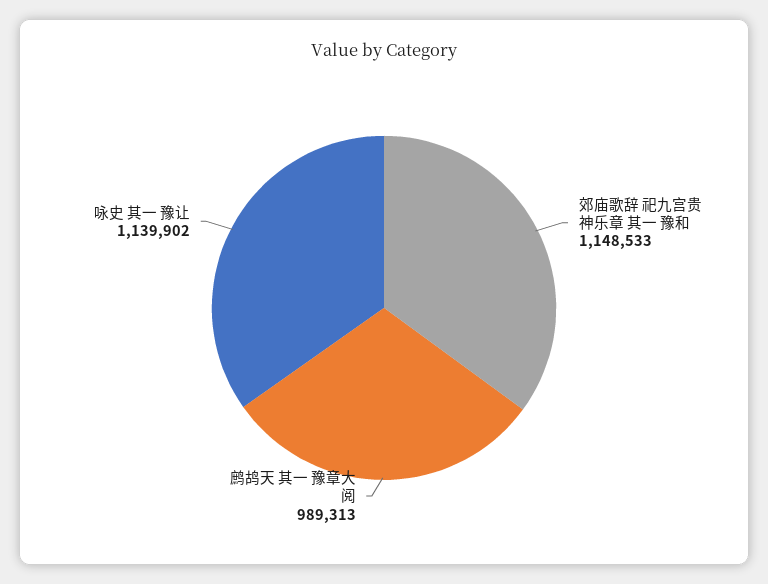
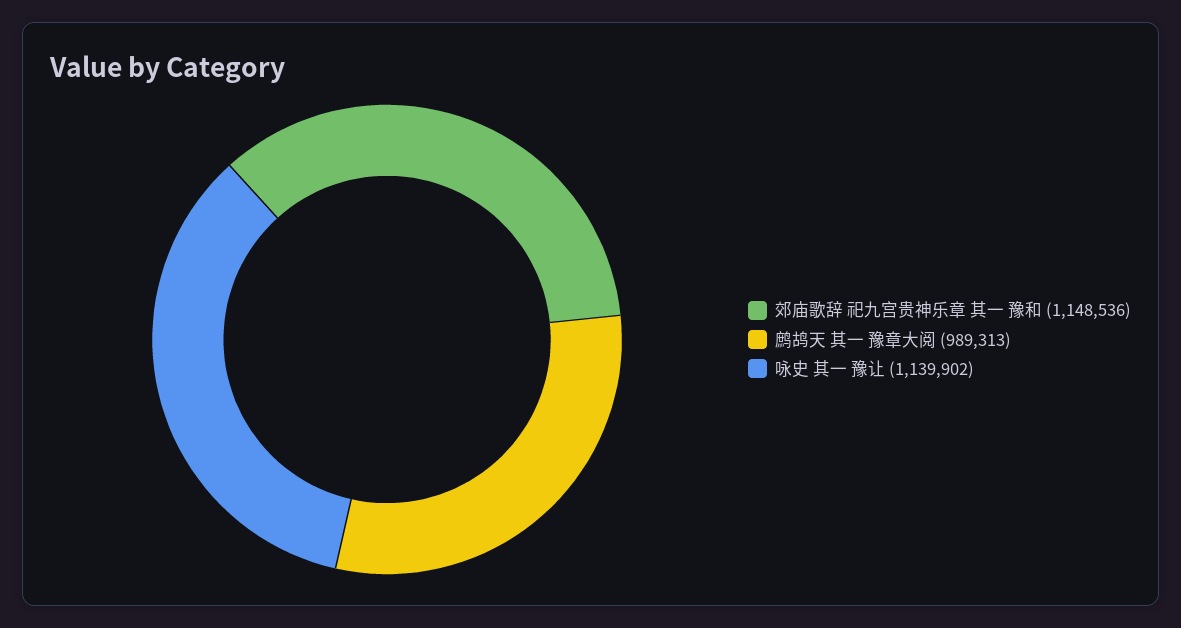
郊庙歌辞 祀九宫贵神乐章 其一 豫和: 1148533 -> 1148536

